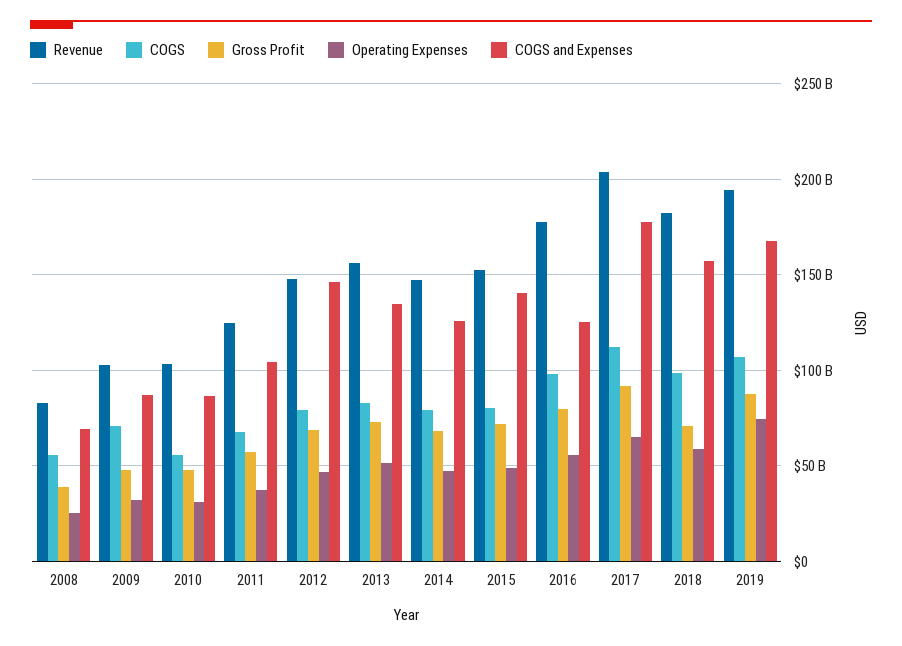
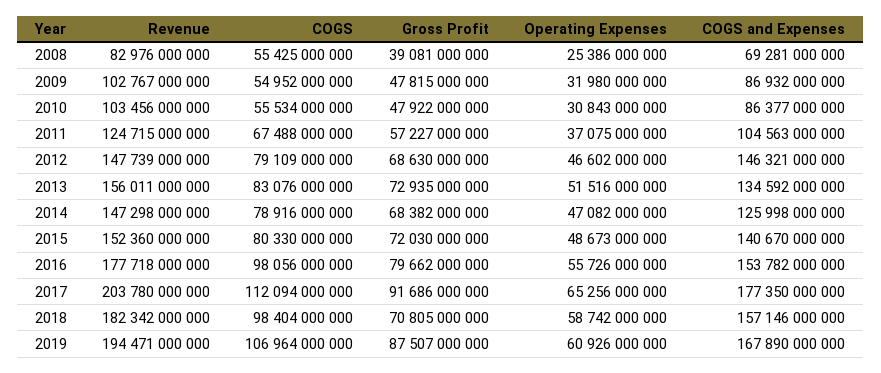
COGS, 2009: 70000000000 -> 54952000000
COGS and Expenses, 2016: 125000000000 -> 153782000000
Operating Expenses, 2019: 75000000000 -> 60926000000

